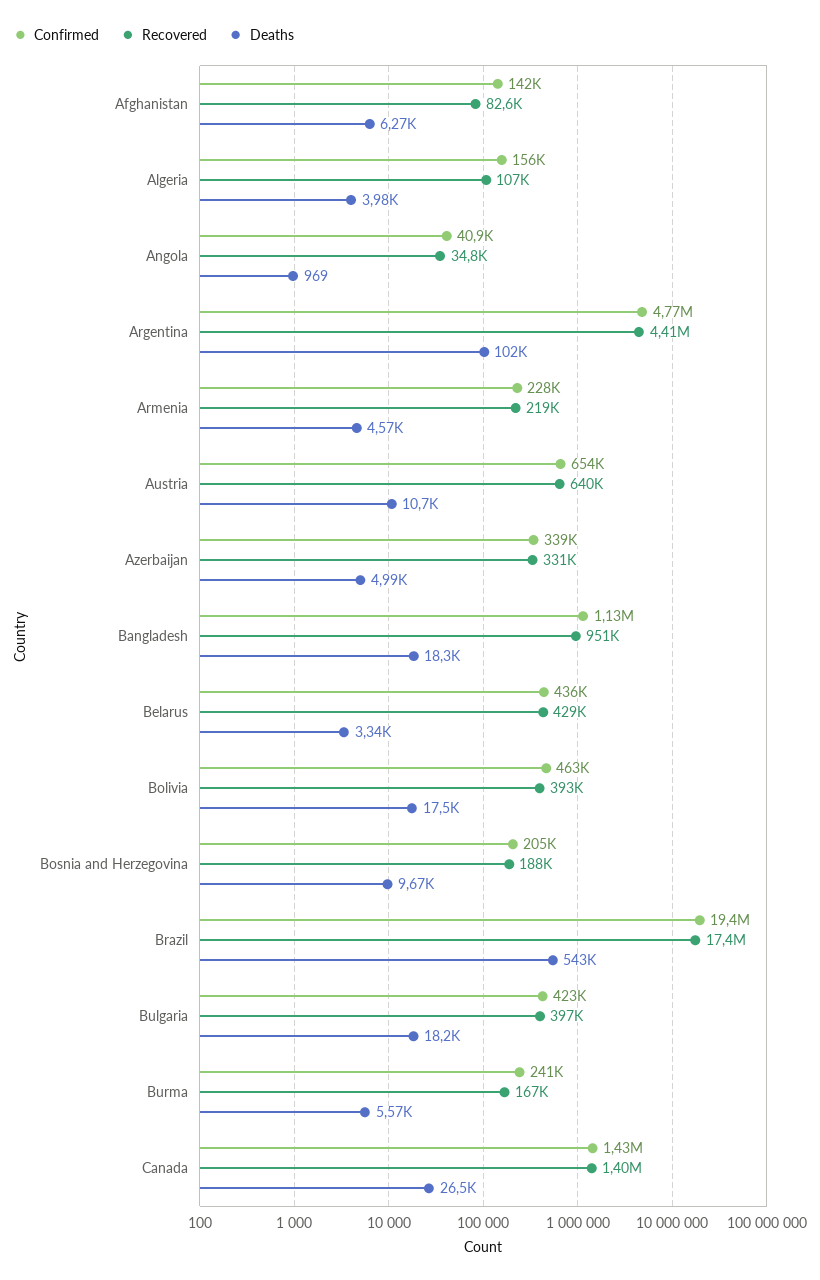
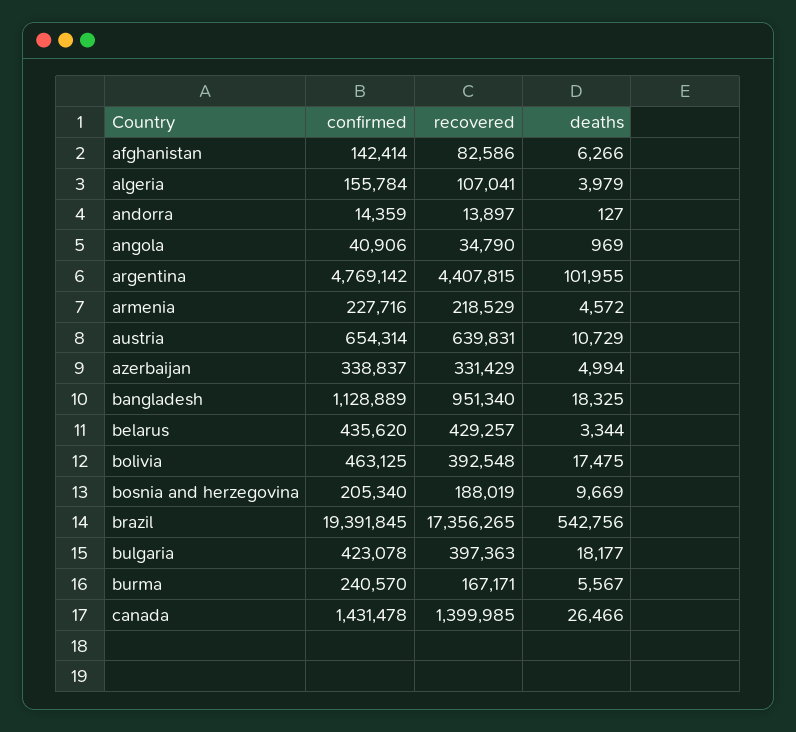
Confirmed, andorra: none -> 14359
Recovered, andorra: none -> 13897
Deaths, andorra: none -> 127

